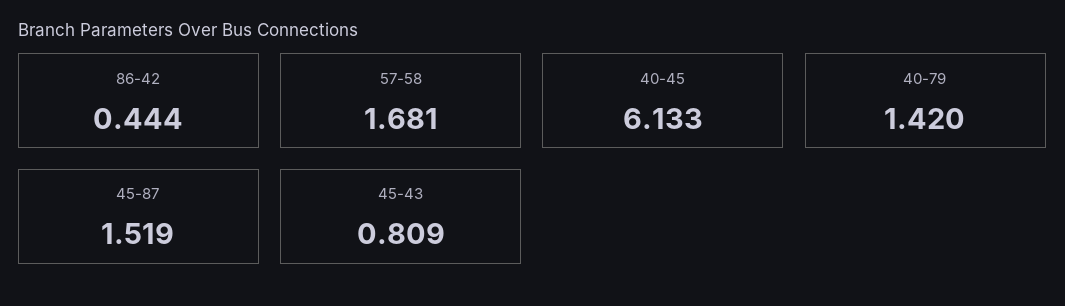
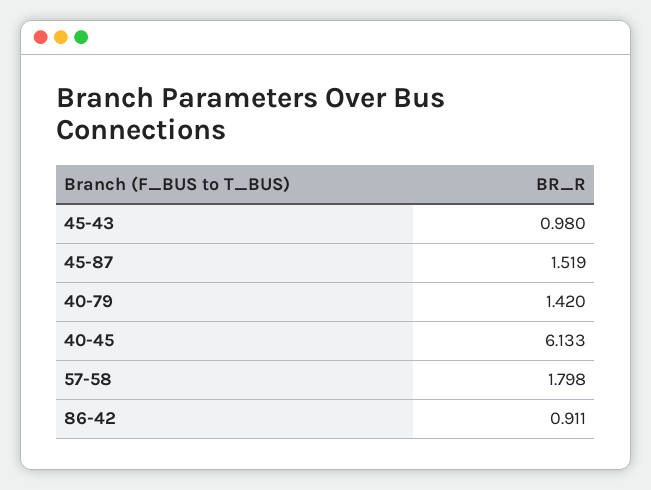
86-42: 0.444 -> 0.911
57-58: 1.681 -> 1.798
45-43: 0.809 -> 0.98

